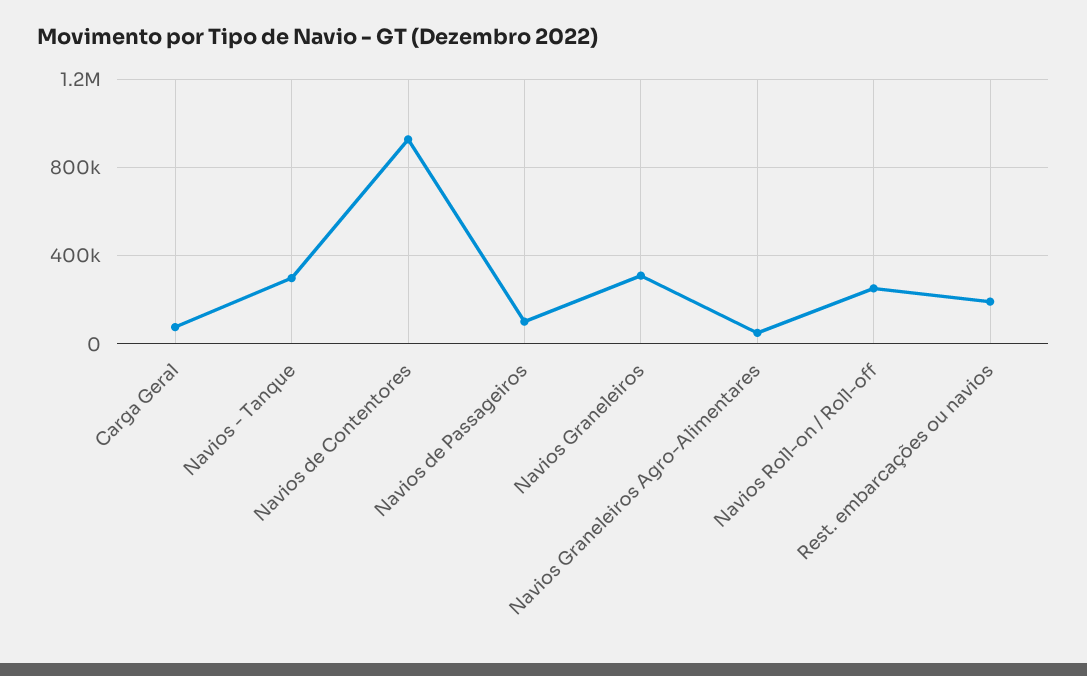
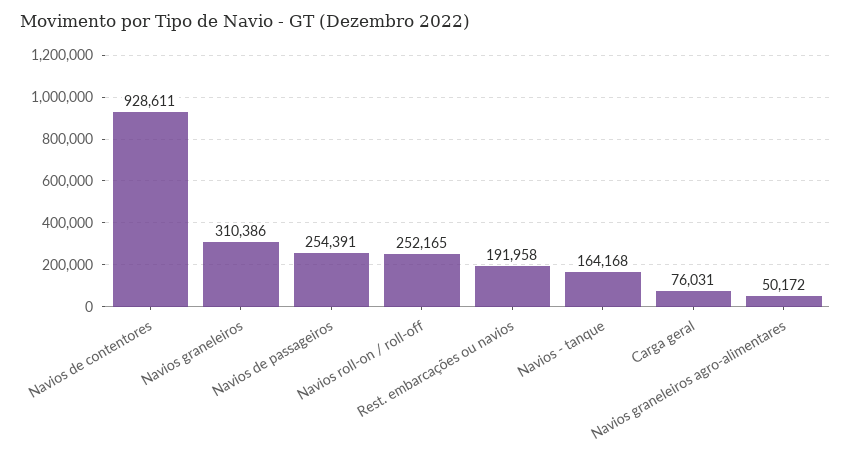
Navios - Tanque: 300000 -> 164168
Navios de Passageiros: 100000 -> 254391

